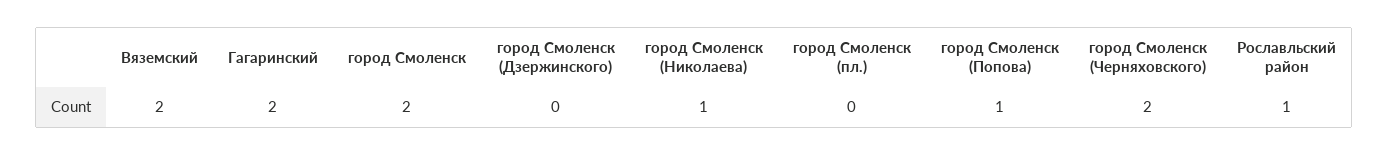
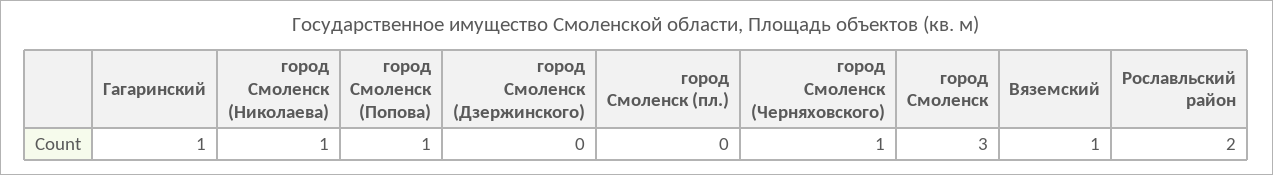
Вяземский: 2 -> 1
Гагаринский: 2 -> 1
город Смоленск: 2 -> 3
город Смоленск (Черняховского): 2 -> 1
Рославльский район: 1 -> 2

